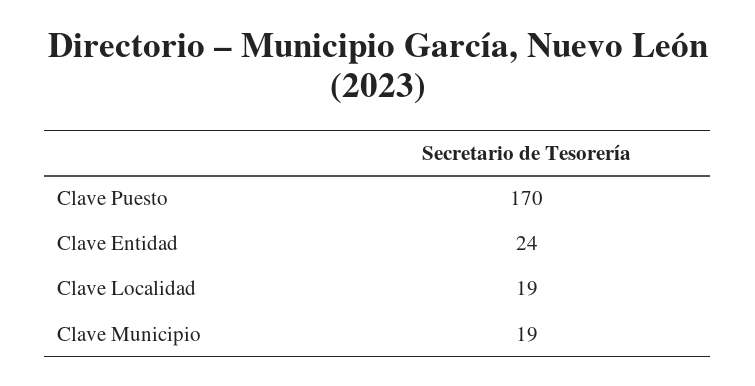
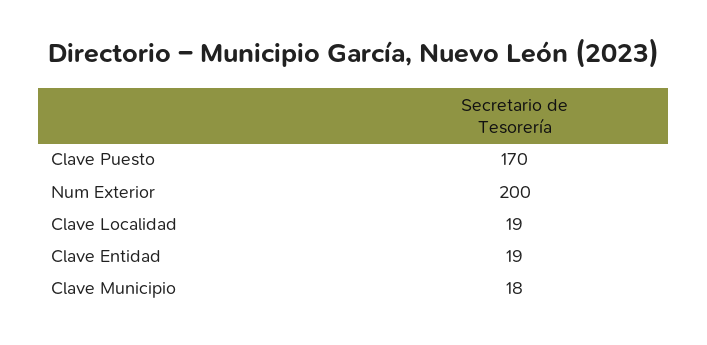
Clave Entidad: 24 -> 19
Clave Municipio: 19 -> 18
Num Exterior: none -> 200

